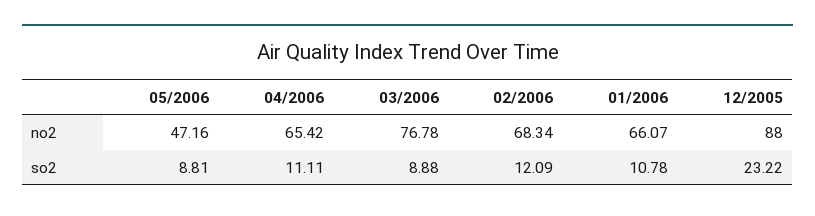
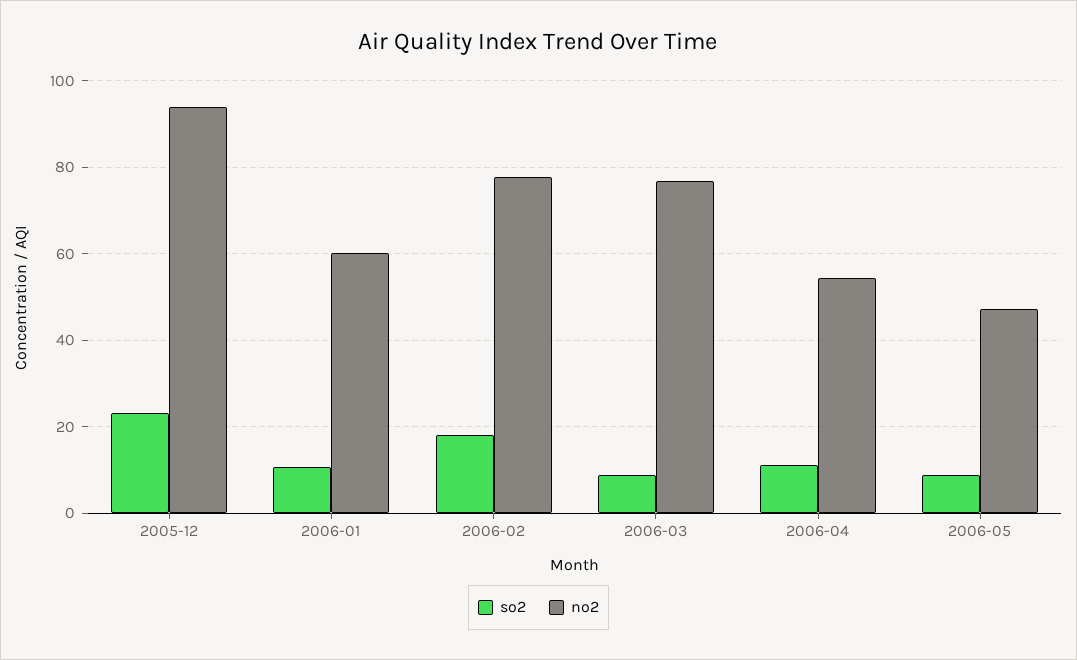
no2, 04/2006: 65.42 -> 54
no2, 02/2006: 68.34 -> 78
no2, 01/2006: 66.07 -> 60
no2, 12/2005: 88 -> 94
so2, 02/2006: 12.09 -> 18

